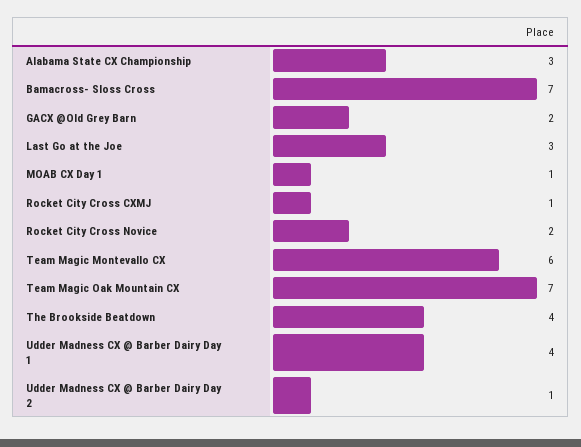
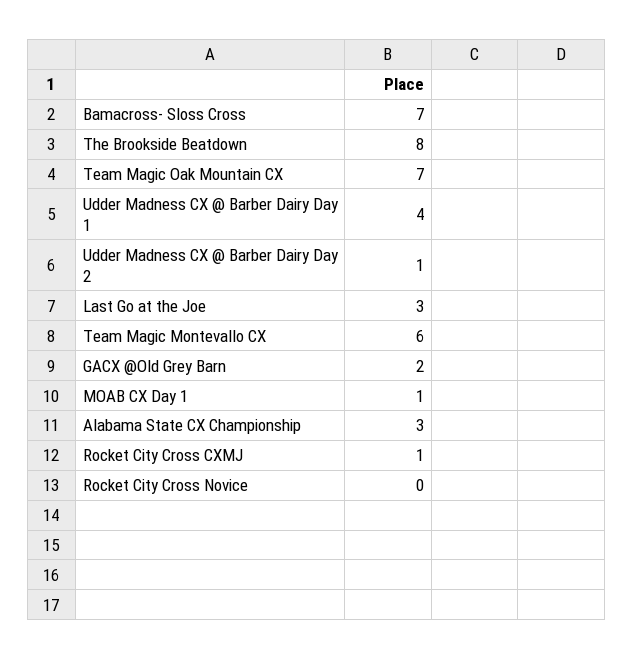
Rocket City Cross Novice: 2 -> 0
The Brookside Beatdown: 4 -> 8

